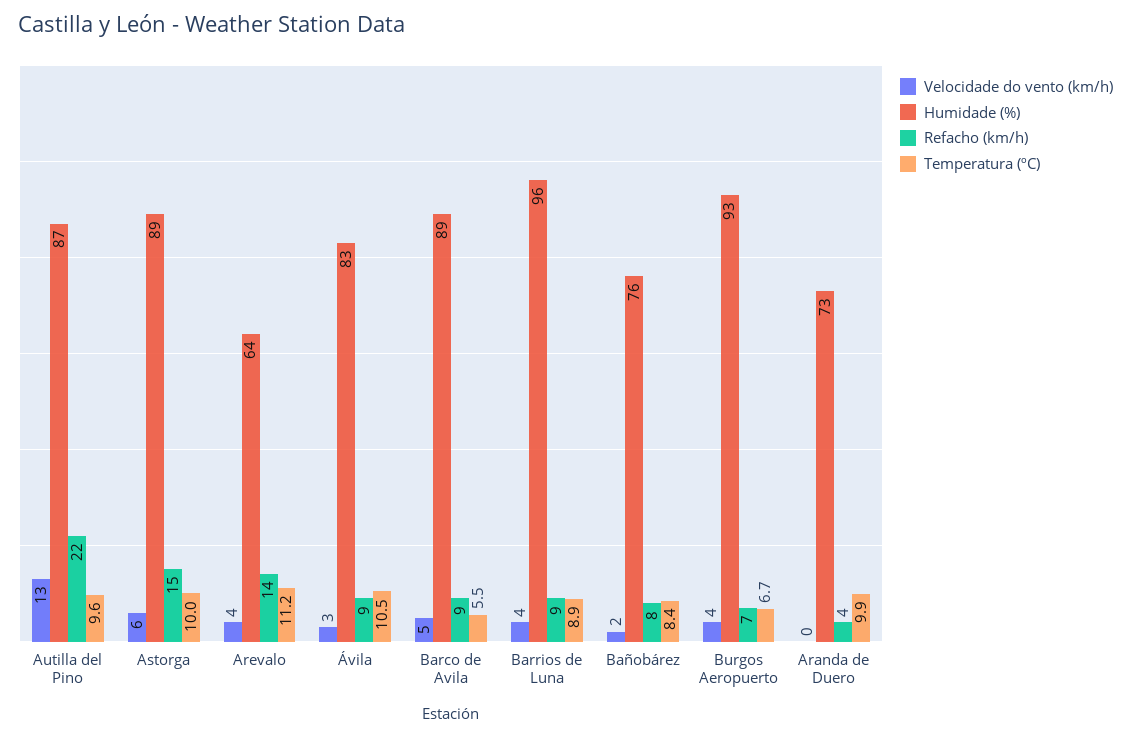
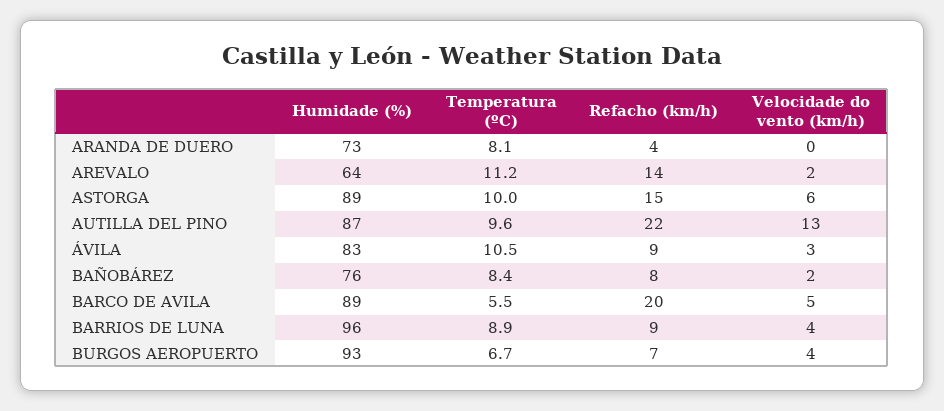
Velocidade do vento (km/h), Arevalo: 4 -> 2
Refacho (km/h), Barco de Avila: 9 -> 20
Temperatura (ºC), Aranda de Duero: 9.9 -> 8.1

